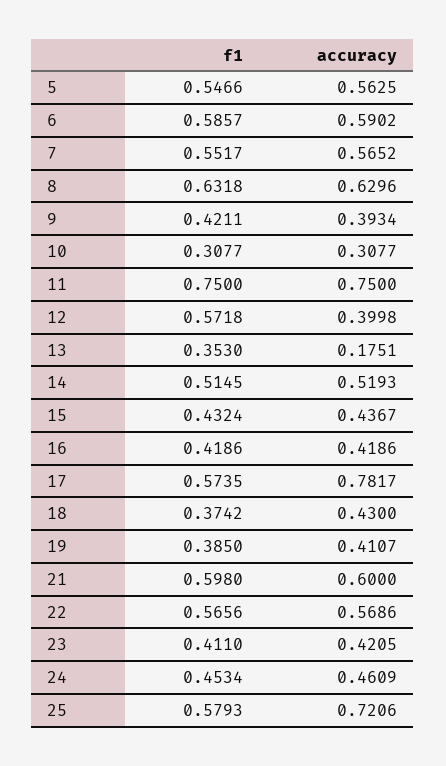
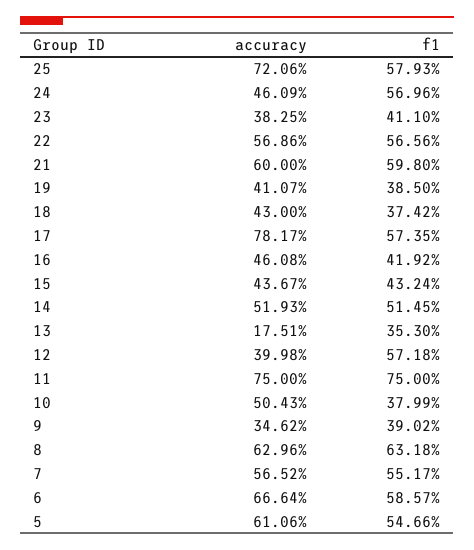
accuracy, 5: 0.5625 -> 0.6106
accuracy, 6: 0.5902 -> 0.6664
f1, 9: 0.4211 -> 0.3902
accuracy, 9: 0.3934 -> 0.3462
f1, 10: 0.3077 -> 0.3799
accuracy, 10: 0.3077 -> 0.5043
f1, 16: 0.4186 -> 0.4192
accuracy, 16: 0.4186 -> 0.4608
accuracy, 23: 0.4205 -> 0.3825
f1, 24: 0.4534 -> 0.5696

